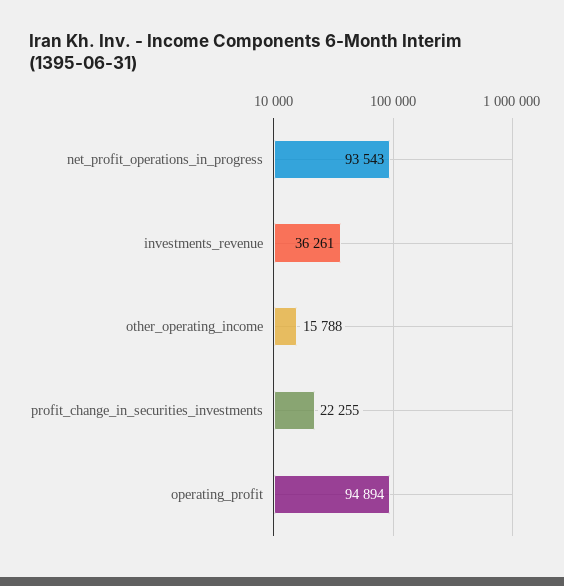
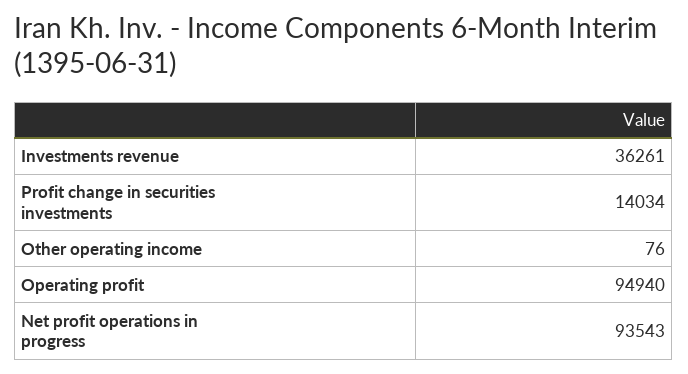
other_operating_income: 15788 -> 76
profit_change_in_securities_investments: 22255 -> 14034
operating_profit: 94894 -> 94940

